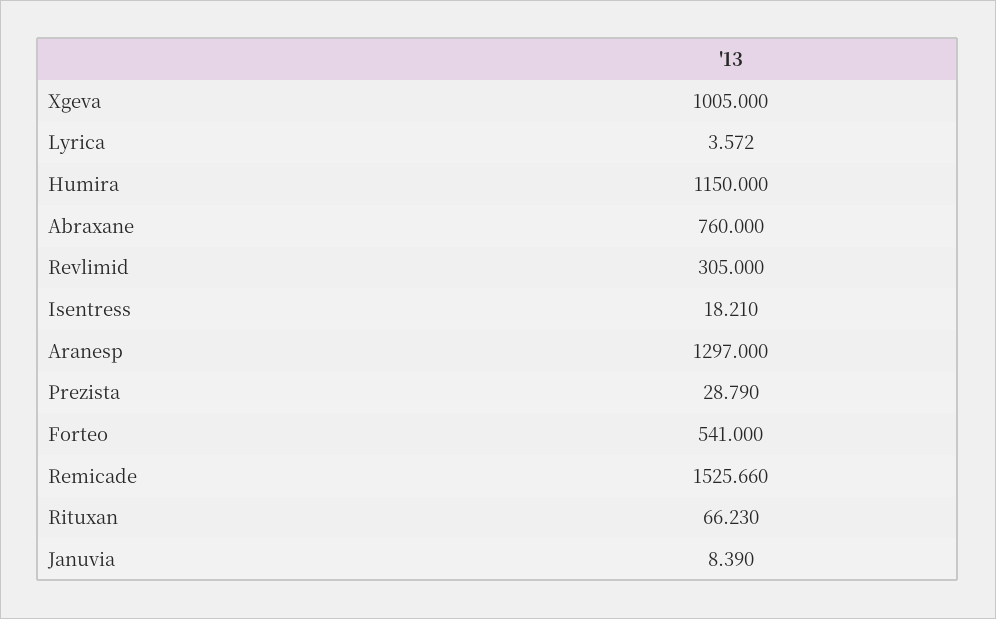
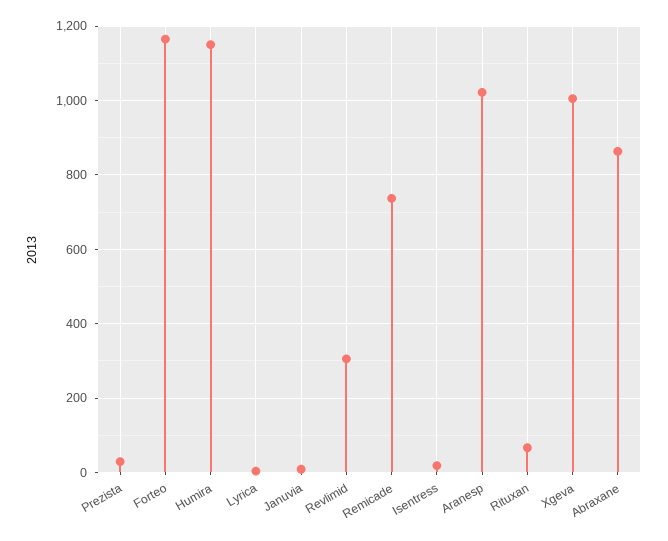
Abraxane: 760 -> 860
Aranesp: 1297 -> 1020
Forteo: 541 -> 1160
Remicade: 1525.66 -> 740

